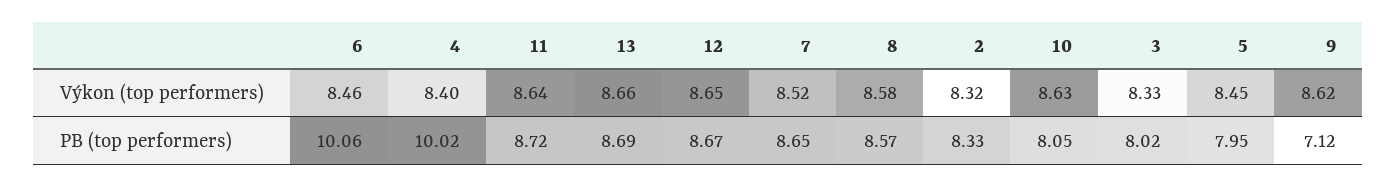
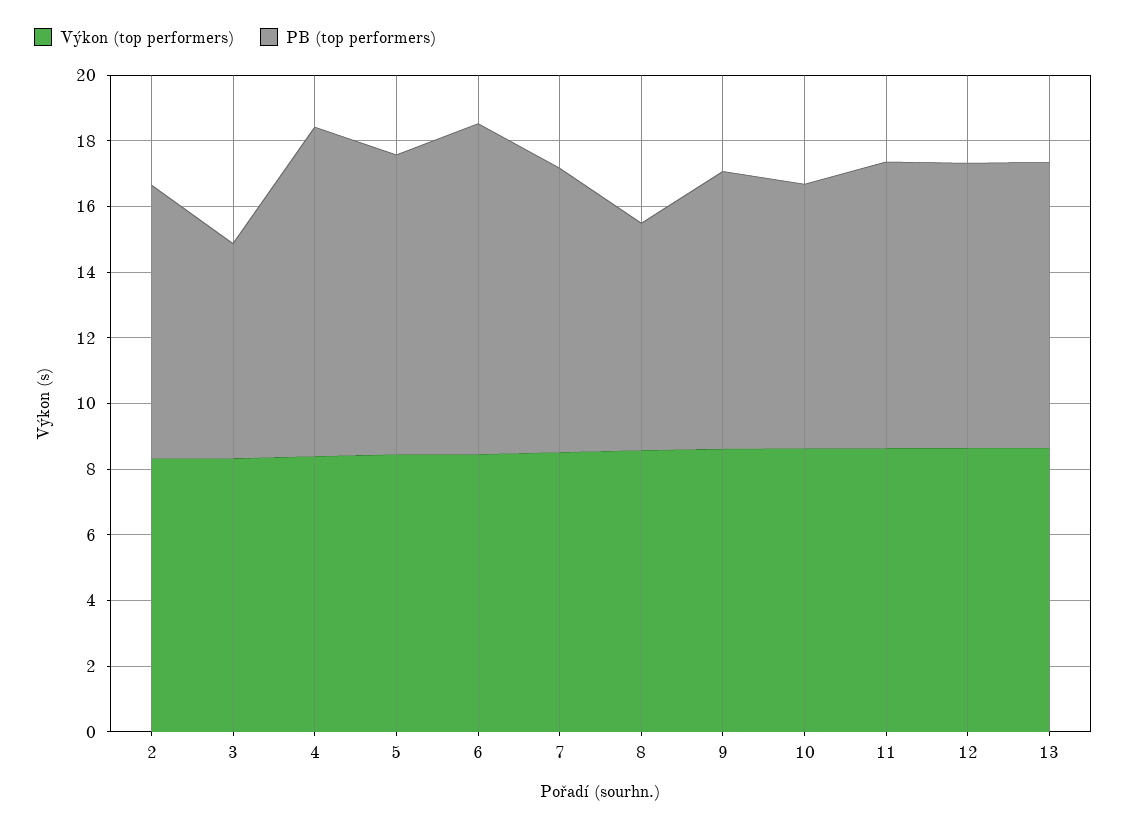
PB (top performers), 8: 8.57 -> 7
PB (top performers), 3: 8.02 -> 6.5
PB (top performers), 5: 7.95 -> 9
PB (top performers), 9: 7.12 -> 8.5

